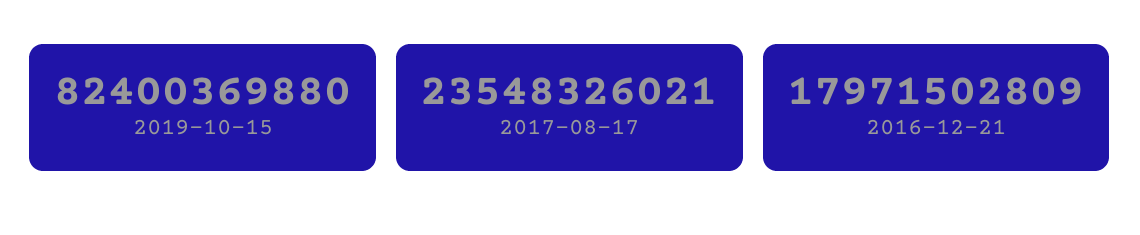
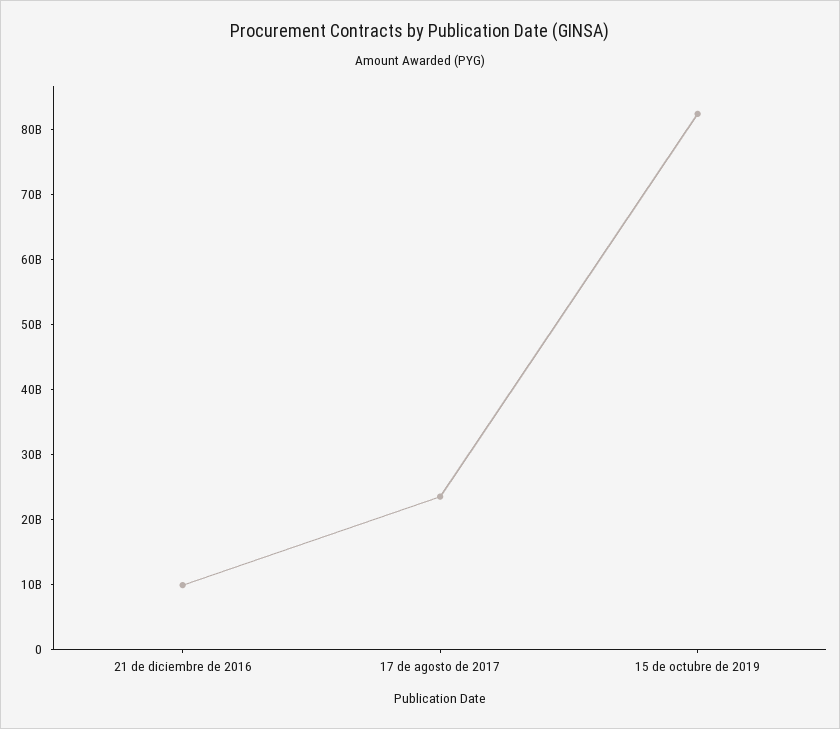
2016-12-21: 17971502809 -> 10000000000

